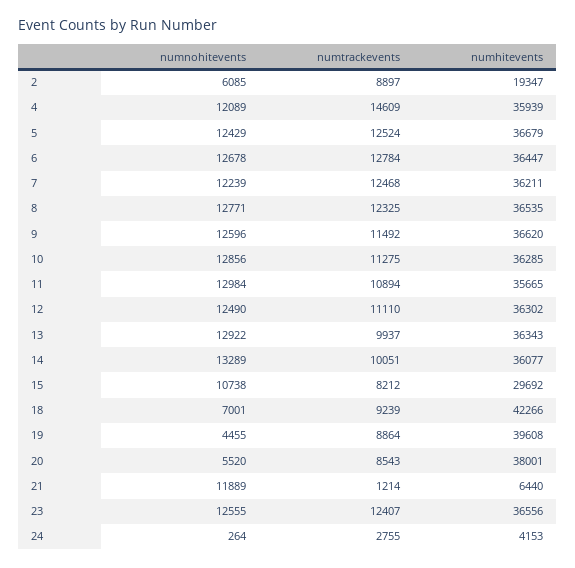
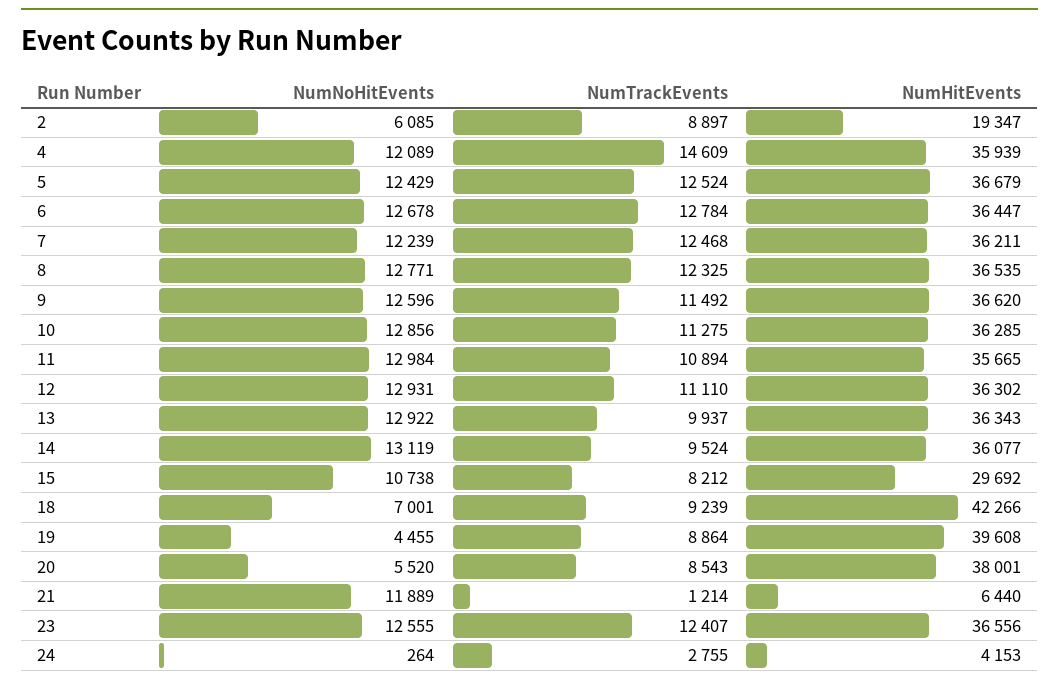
numnohitevents, 12: 12490 -> 12931
numnohitevents, 14: 13289 -> 13119
numtrackevents, 14: 10051 -> 9524

